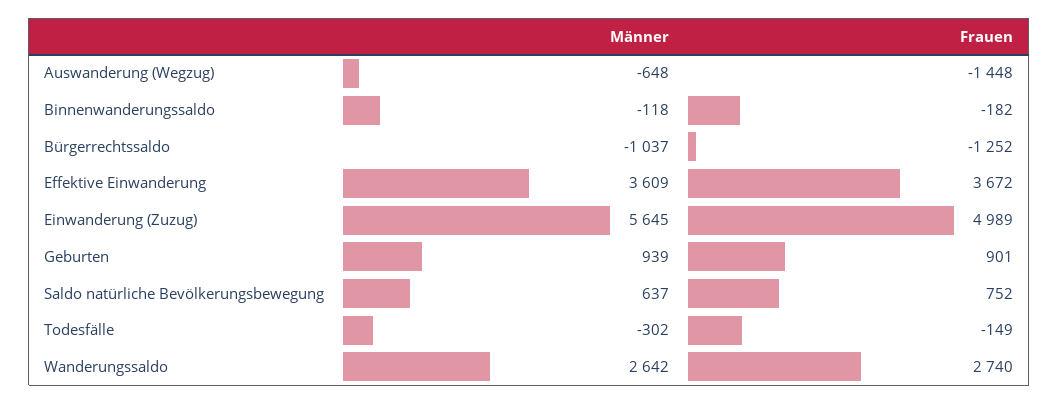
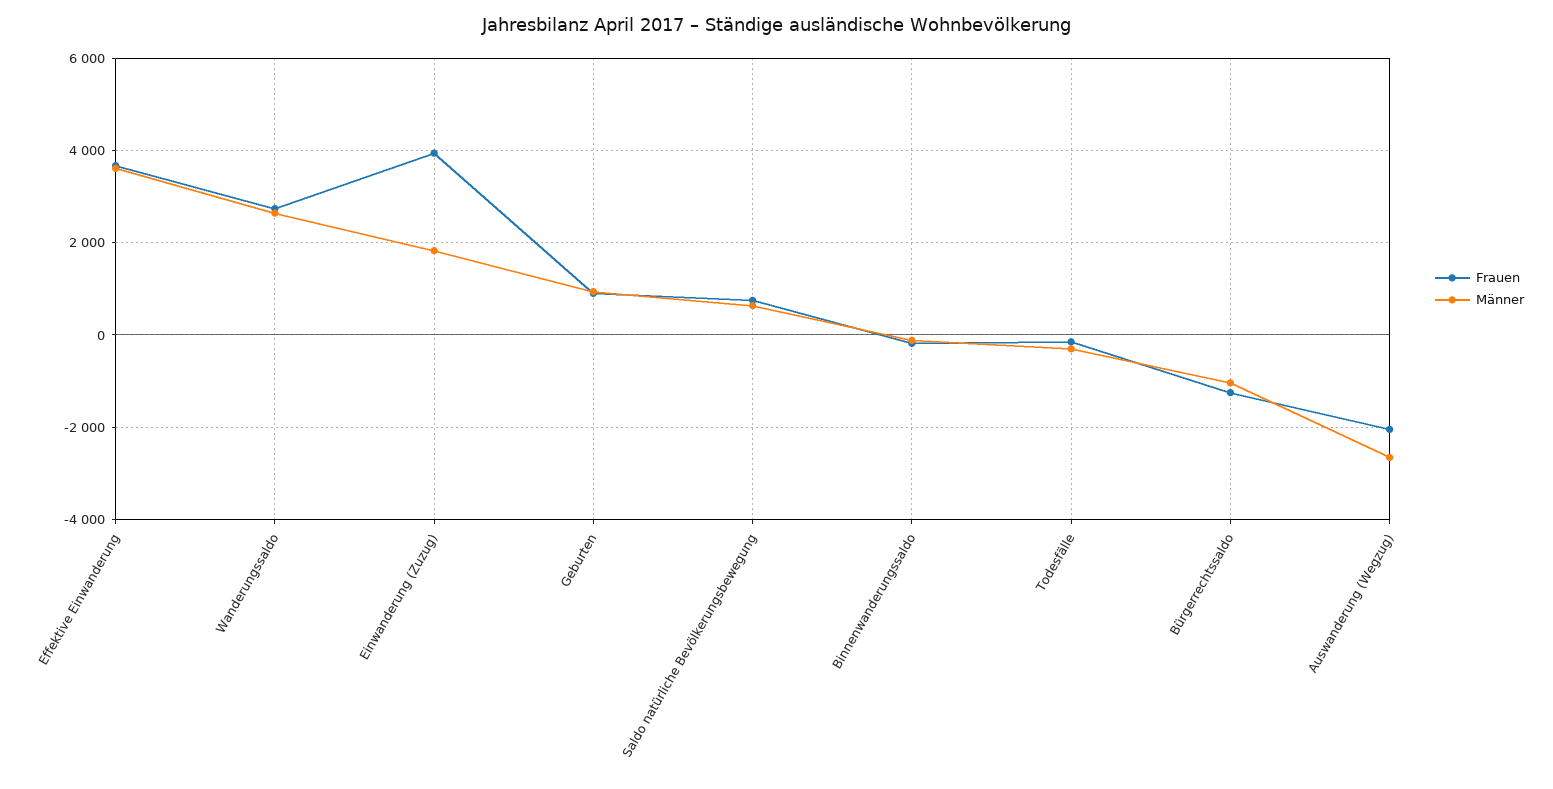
Männer, Auswanderung (Wegzug): -648 -> -2600
Frauen, Auswanderung (Wegzug): -1448 -> -2000
Männer, Einwanderung (Zuzug): 5645 -> 1800
Frauen, Einwanderung (Zuzug): 4989 -> 4000

